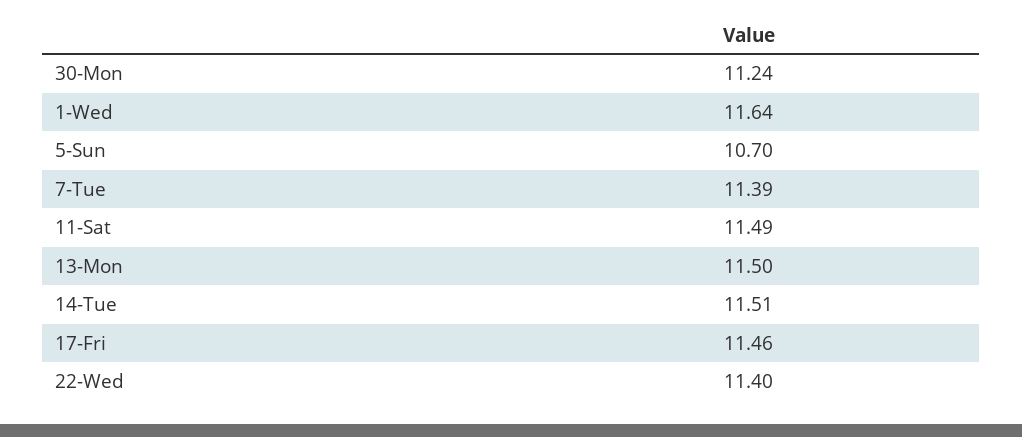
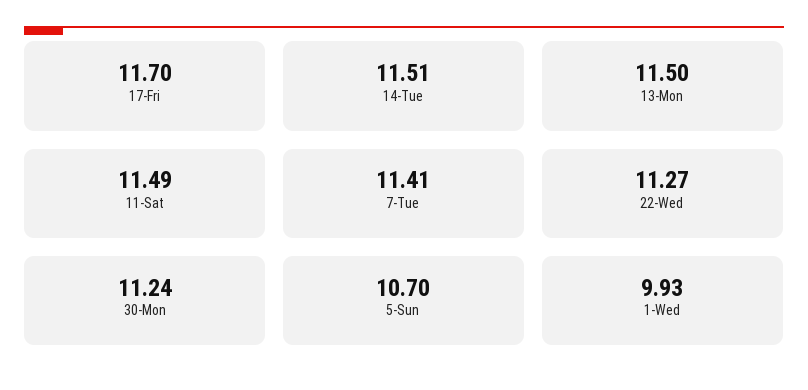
1-Wed: 11.64 -> 9.93
7-Tue: 11.39 -> 11.41
17-Fri: 11.46 -> 11.7
22-Wed: 11.4 -> 11.27

